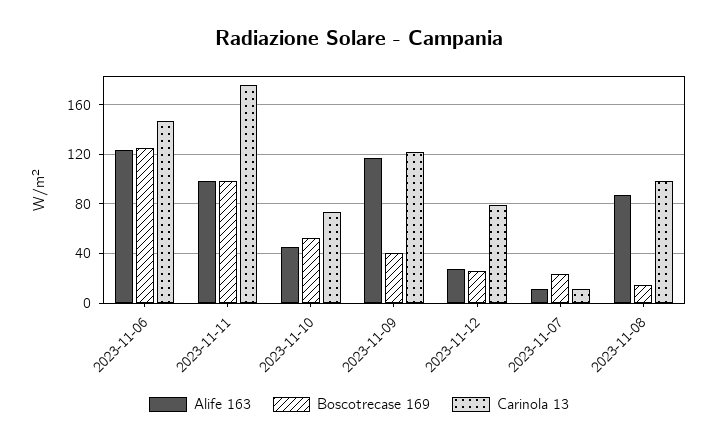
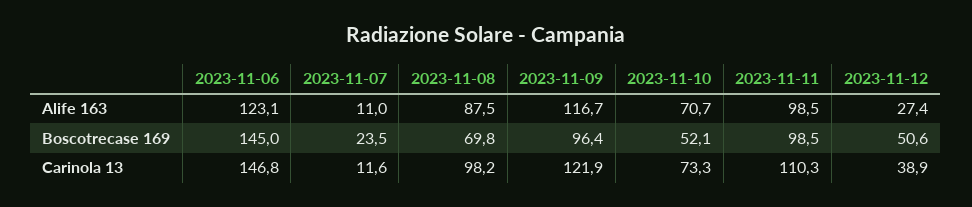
Boscotrecase 169, 2023-11-06: 125 -> 145
Carinola 13, 2023-11-11: 175 -> 110.3
Alife 163, 2023-11-10: 45 -> 70.7
Boscotrecase 169, 2023-11-09: 40 -> 96.4
Boscotrecase 169, 2023-11-12: 25 -> 50.6
Carinola 13, 2023-11-12: 80 -> 38.9
Boscotrecase 169, 2023-11-08: 15 -> 69.8

